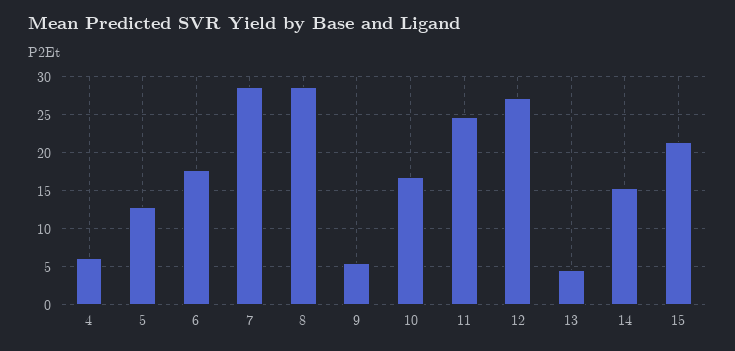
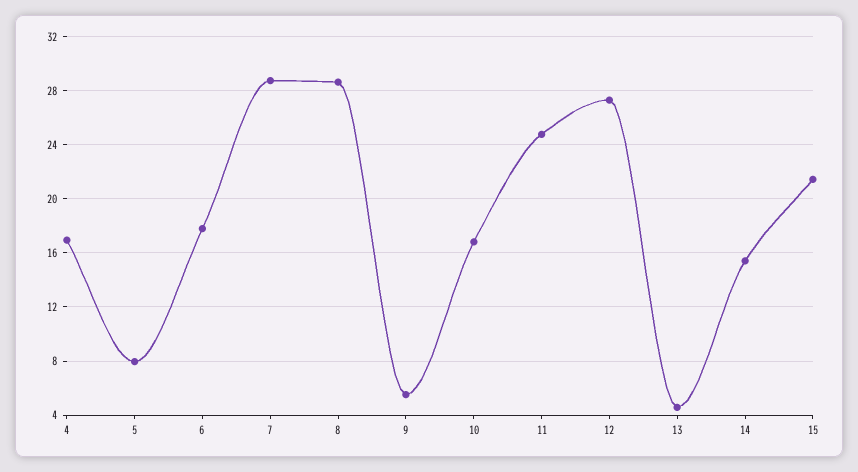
4: 6 -> 17
5: 13 -> 8

